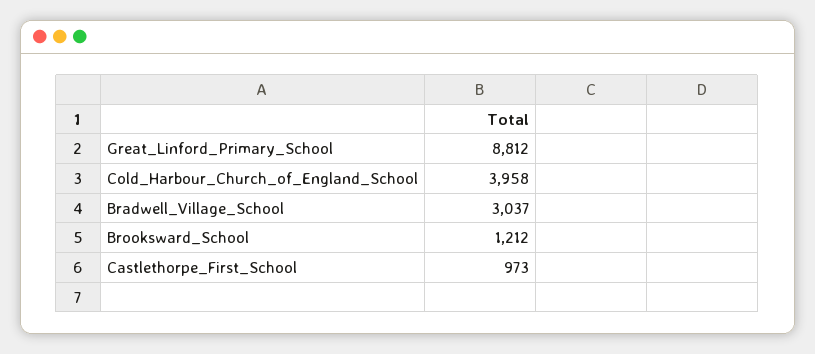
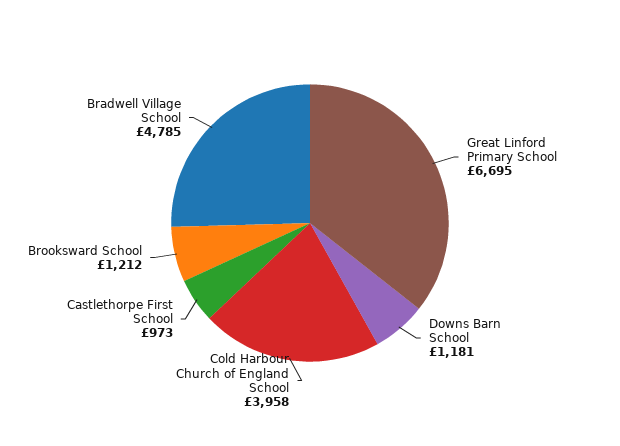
Great_Linford_Primary_School: 8812 -> 6695
Bradwell_Village_School: 3037 -> 4785
Downs Barn School: none -> 1181

